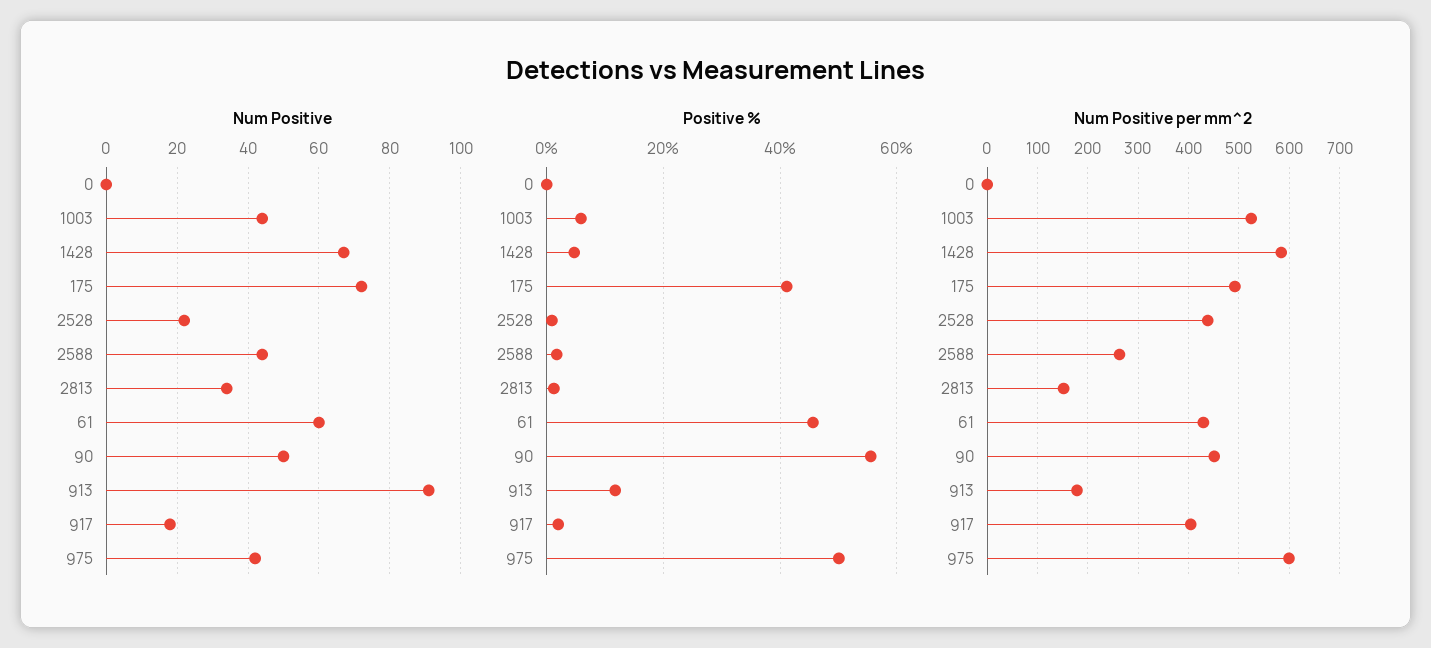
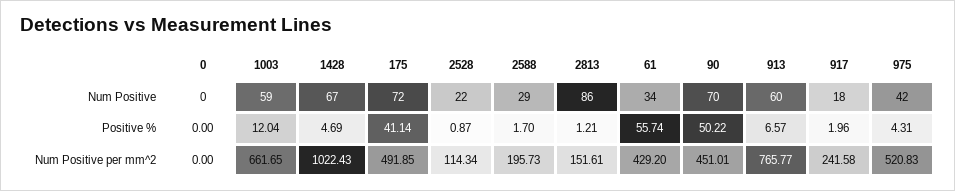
Num Positive, 1003: 45 -> 59
Num Positive, 2588: 45 -> 29
Num Positive, 2813: 35 -> 86
Num Positive, 61: 60 -> 34
Num Positive, 90: 50 -> 70
Num Positive, 913: 90 -> 60
Positive %, 1003: 6 -> 12.04
Positive %, 61: 46 -> 55.74
Positive %, 90: 56 -> 50.22
Positive %, 913: 12 -> 6.57
Positive %, 975: 50 -> 4.31
Num Positive per mm^2, 1003: 520 -> 661.65
Num Positive per mm^2, 1428: 580 -> 1022.43
Num Positive per mm^2, 2528: 440 -> 114.34
Num Positive per mm^2, 2588: 260 -> 195.73
Num Positive per mm^2, 913: 180 -> 765.77
Num Positive per mm^2, 917: 400 -> 241.58
Num Positive per mm^2, 975: 600 -> 520.83

